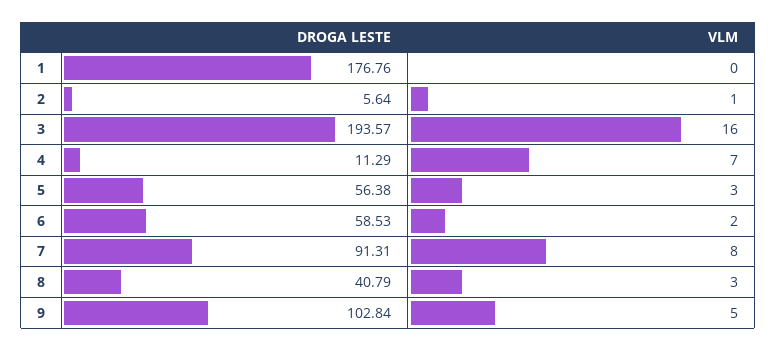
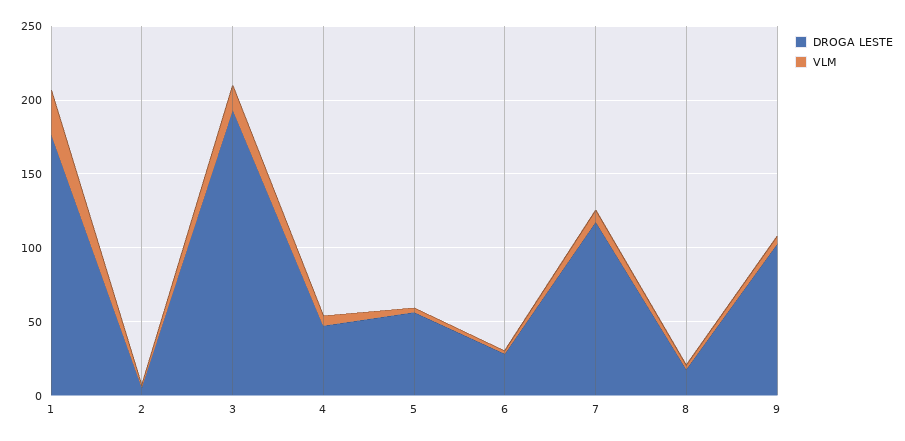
VLM, 1: 0 -> 30
DROGA LESTE, 4: 11.29 -> 50
DROGA LESTE, 6: 58.53 -> 30
DROGA LESTE, 7: 91.31 -> 120
DROGA LESTE, 8: 40.79 -> 20

